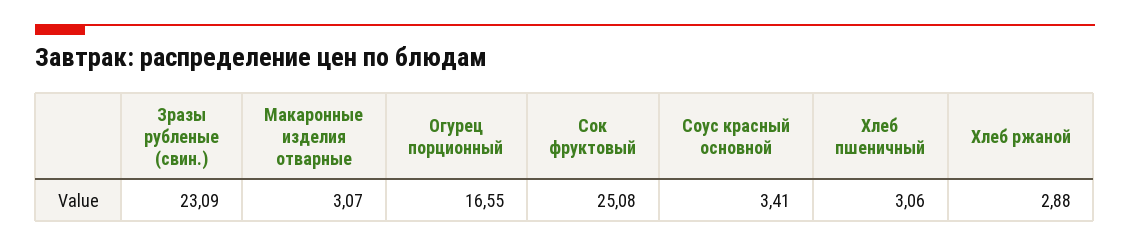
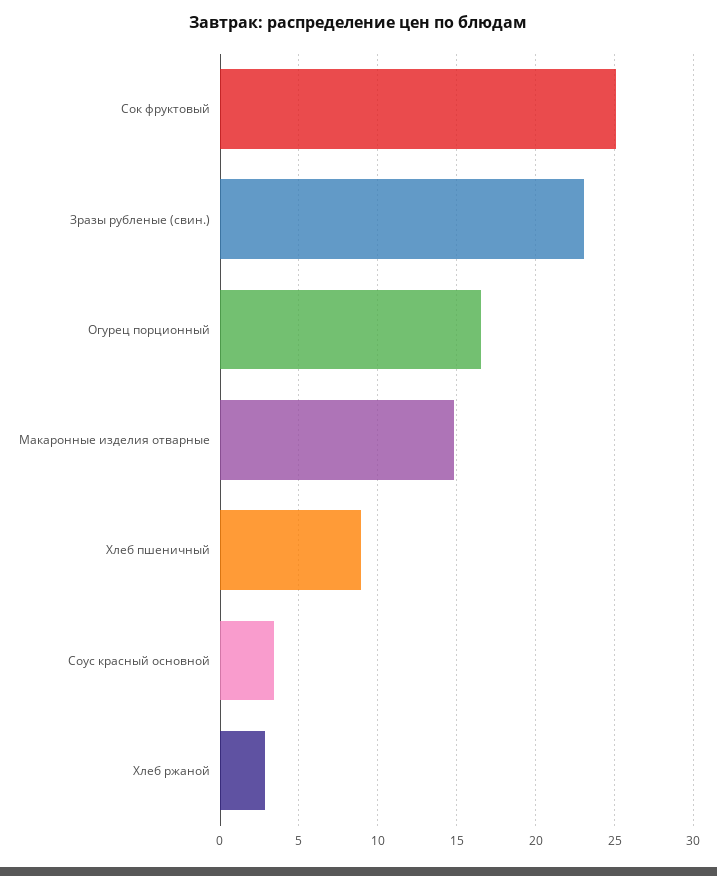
Макаронные изделия отварные: 3.07 -> 15
Хлеб пшеничный: 3.06 -> 9

